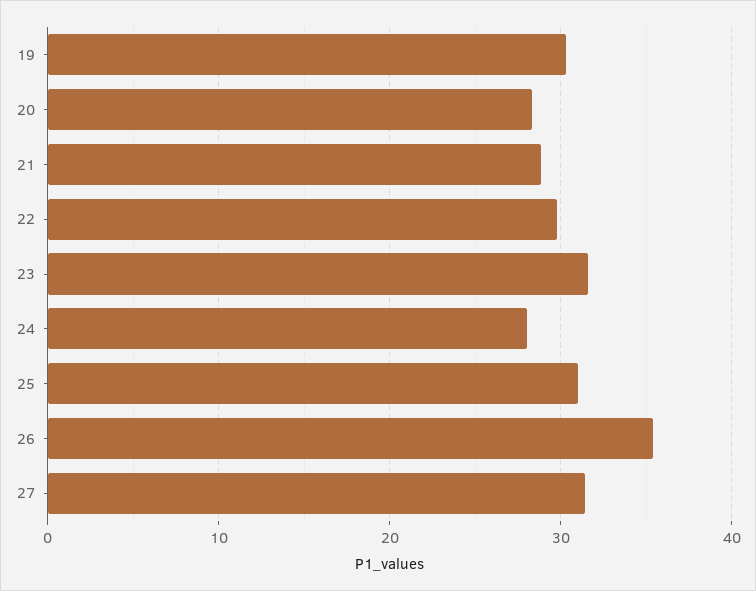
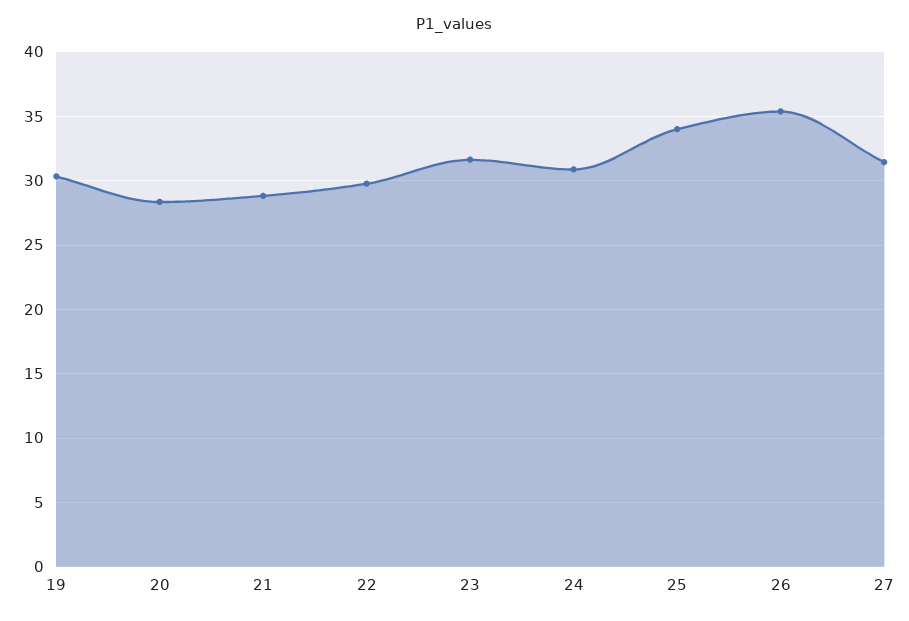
24: 28 -> 31
25: 31 -> 34

